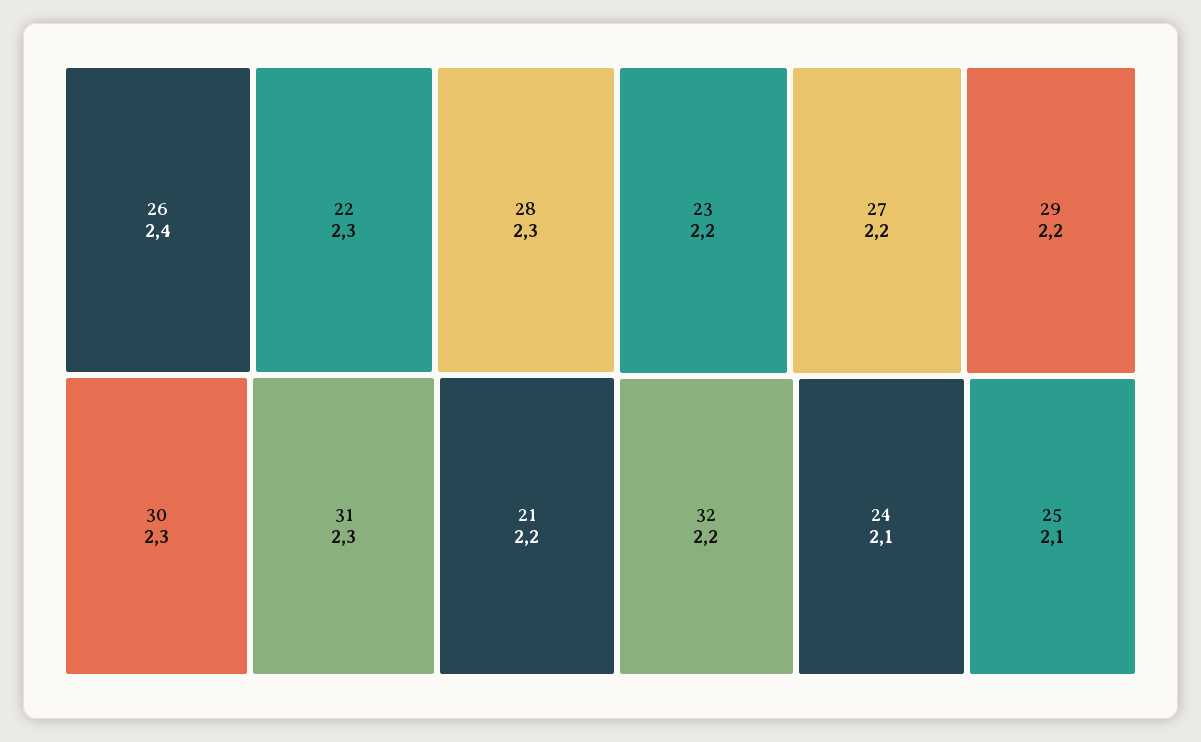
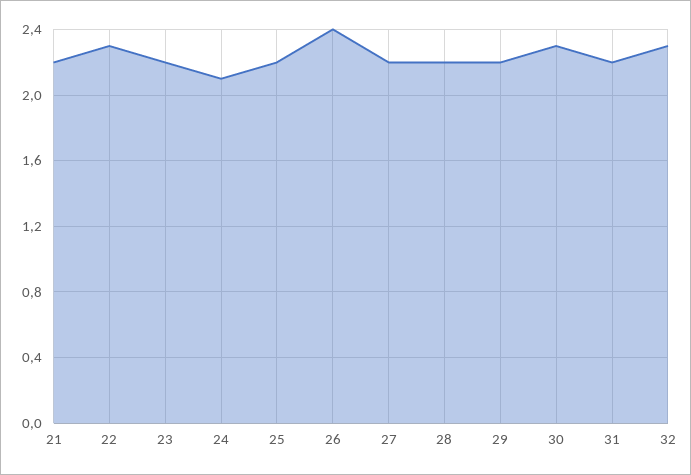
28: 2.3 -> 2.2
31: 2.3 -> 2.2
32: 2.2 -> 2.3
25: 2.1 -> 2.2

